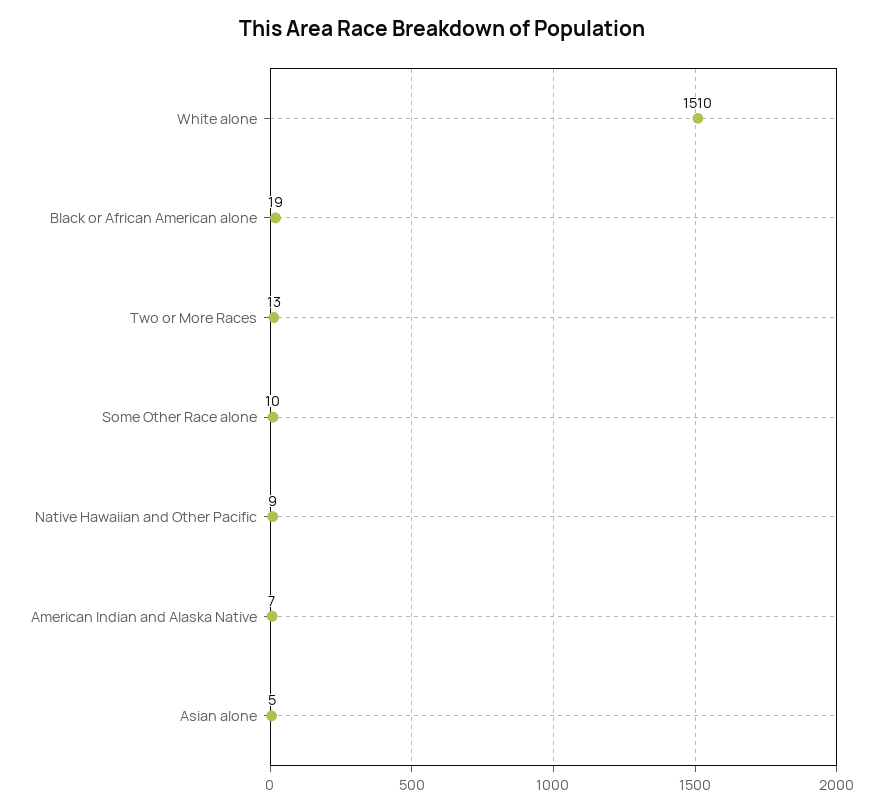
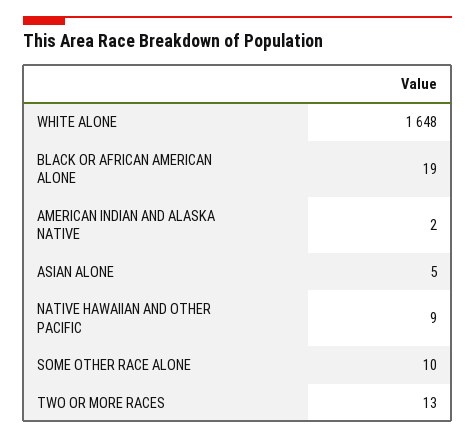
White alone: 1510 -> 1648
American Indian and Alaska Native: 7 -> 2

